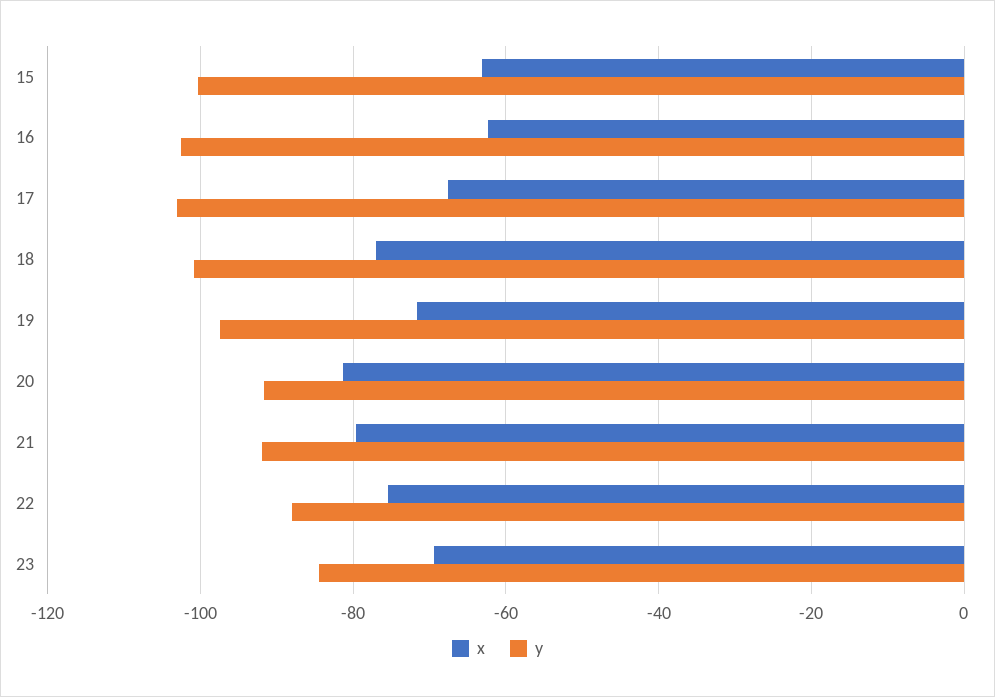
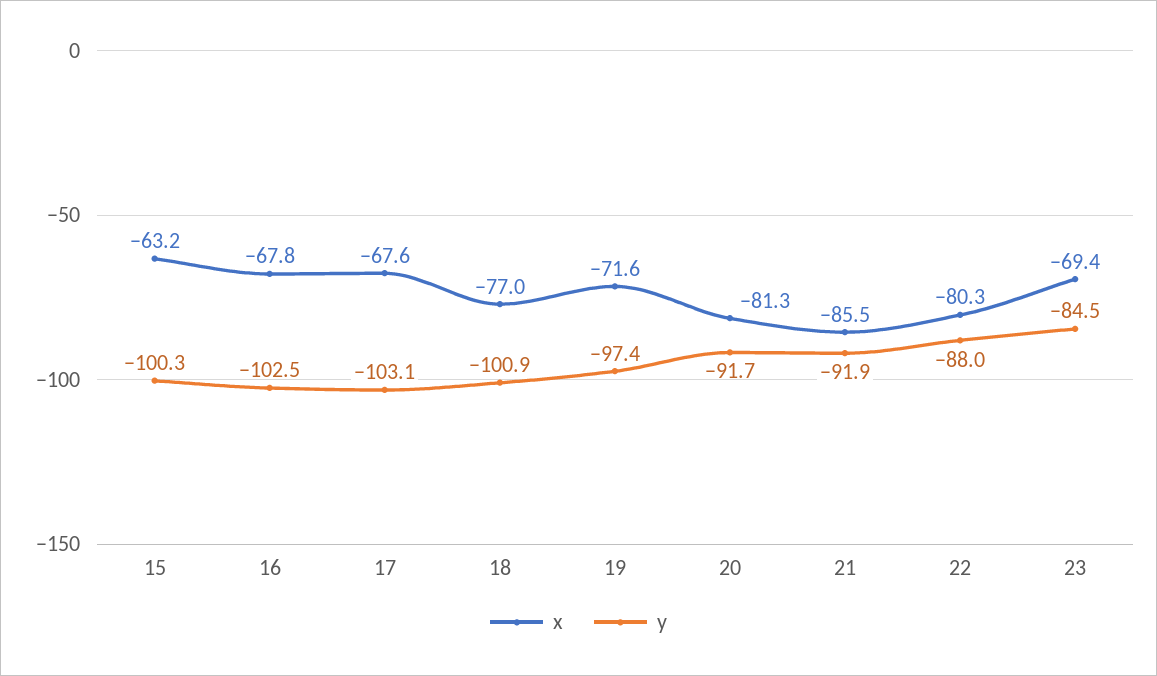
x, 16: -62 -> -67.8
x, 21: -80 -> -85.5
x, 22: -76 -> -80.3

